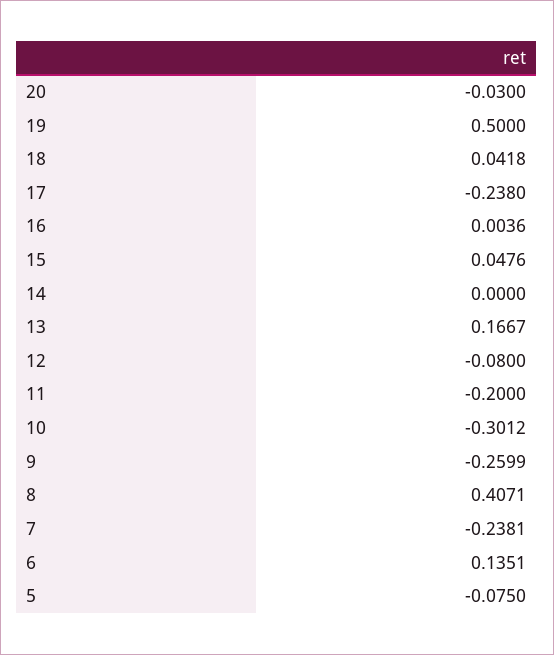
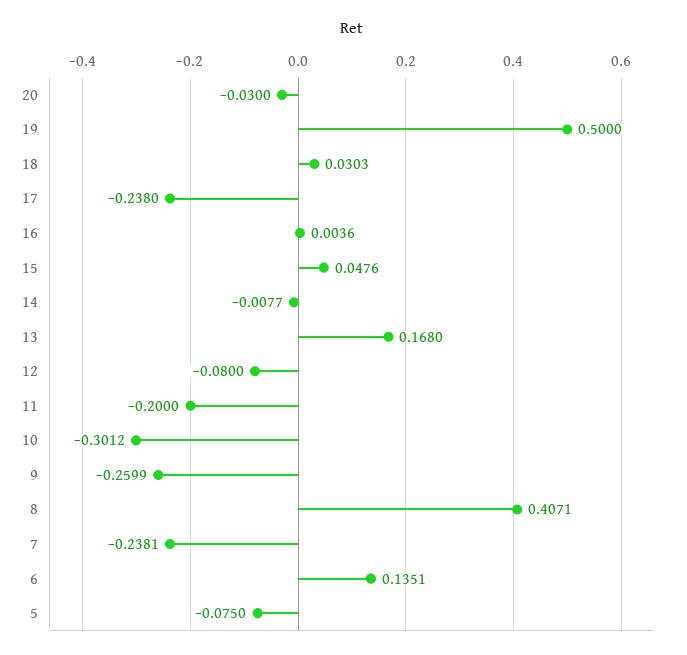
18: 0.0418 -> 0.0303
14: 0 -> -0.0077
13: 0.1667 -> 0.168

